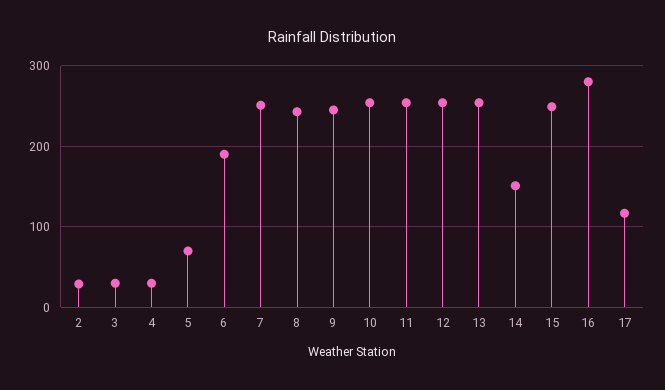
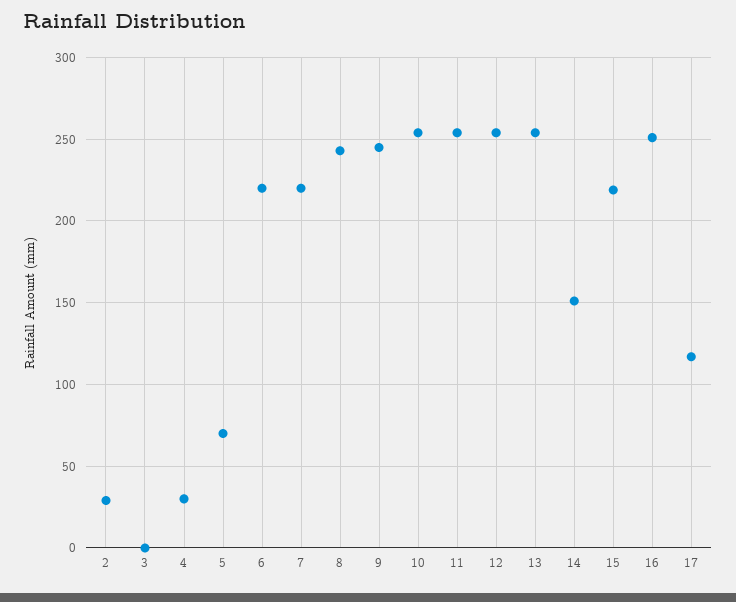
3: 30 -> 0
6: 190 -> 220
7: 250 -> 220
15: 250 -> 220
16: 280 -> 250

